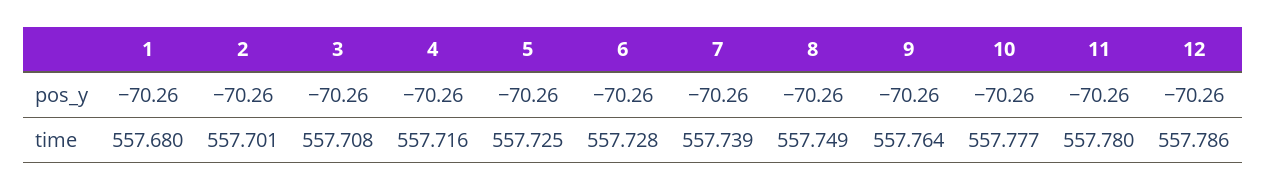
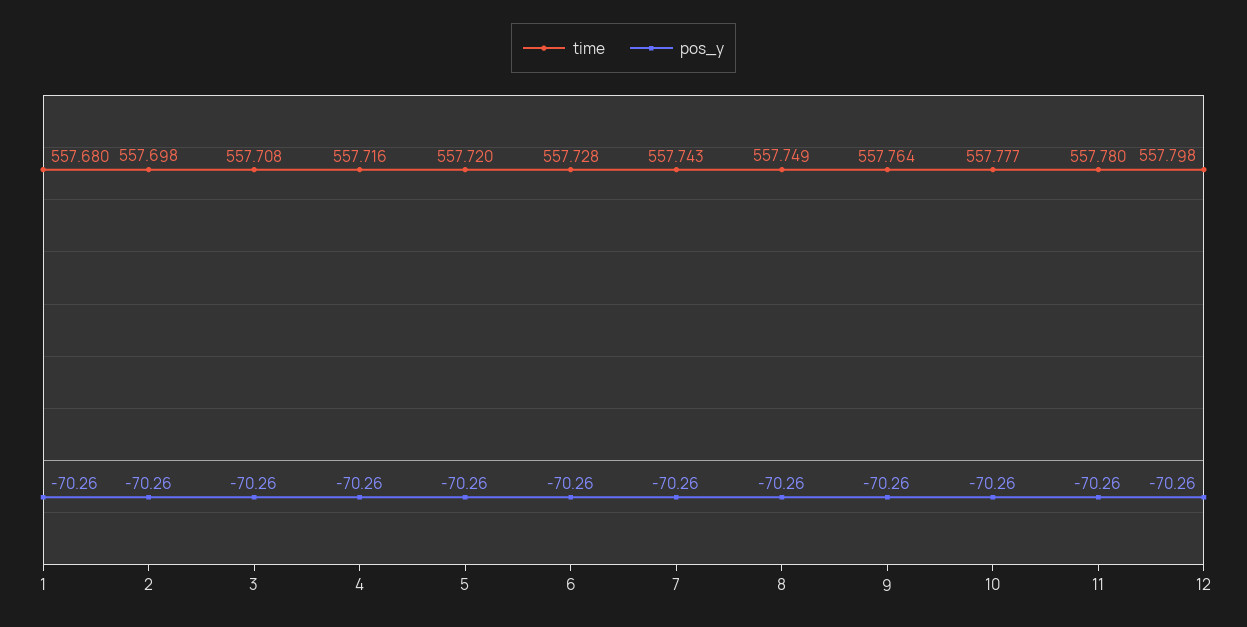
time, 2: 557.701 -> 557.698
time, 5: 557.725 -> 557.72
time, 7: 557.739 -> 557.743
time, 12: 557.786 -> 557.798

